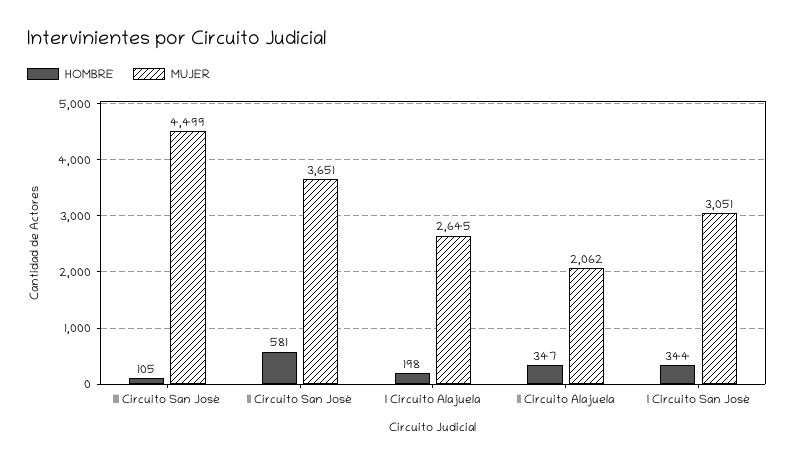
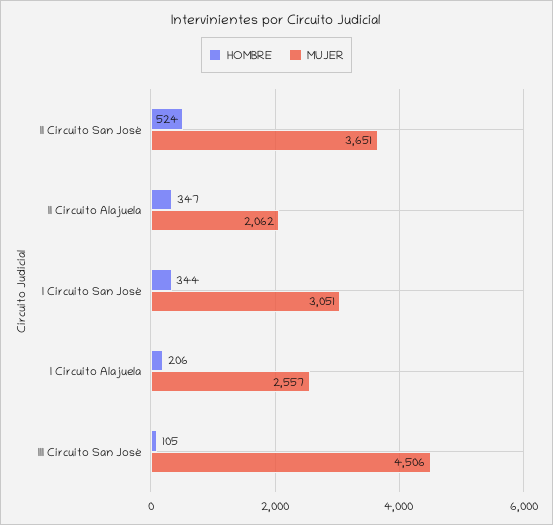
MUJER, III Circuito San José: 4499 -> 4506
HOMBRE, II Circuito San José: 581 -> 524
HOMBRE, I Circuito Alajuela: 198 -> 206
MUJER, I Circuito Alajuela: 2645 -> 2557

